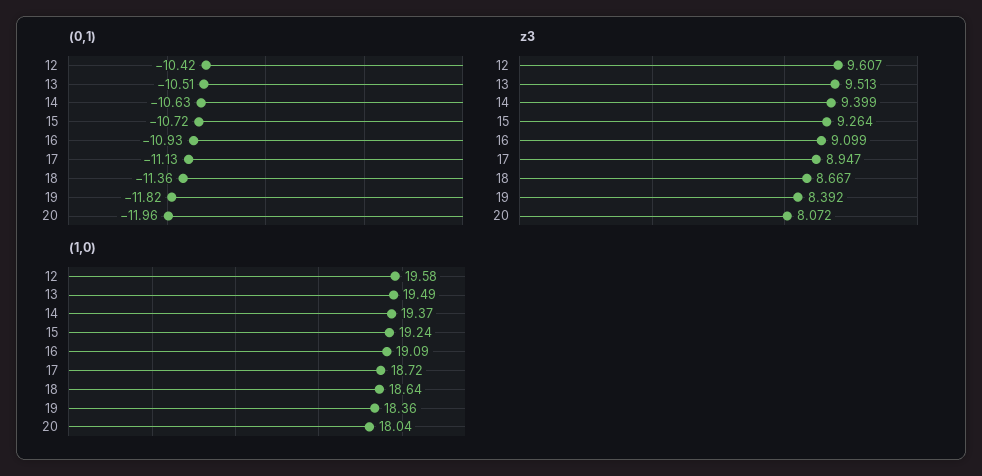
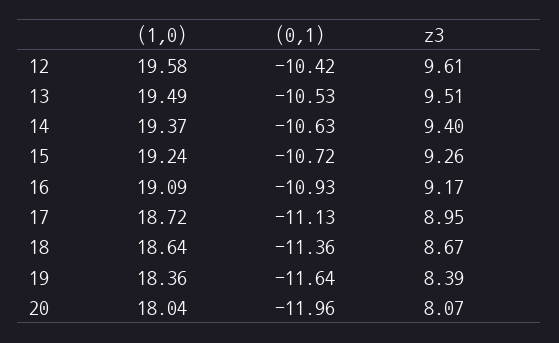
(0,1), 13: -10.51 -> -10.53
(0,1), 19: -11.82 -> -11.64
z3, 16: 9.099 -> 9.17

